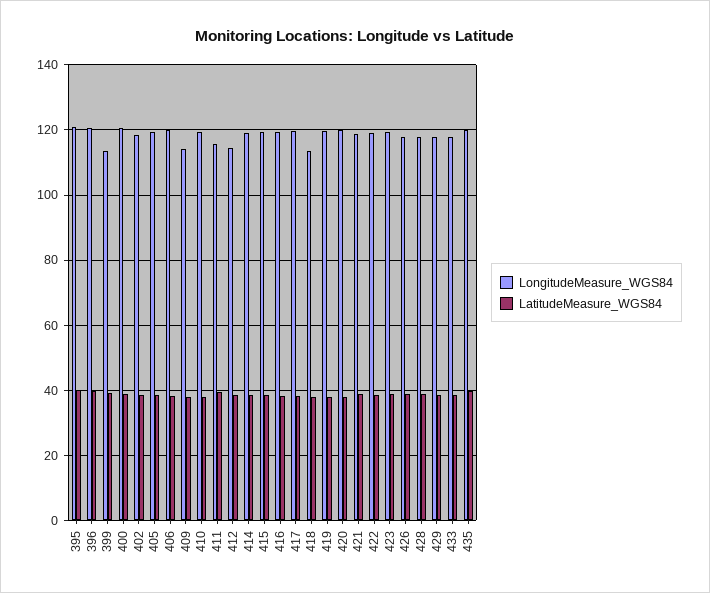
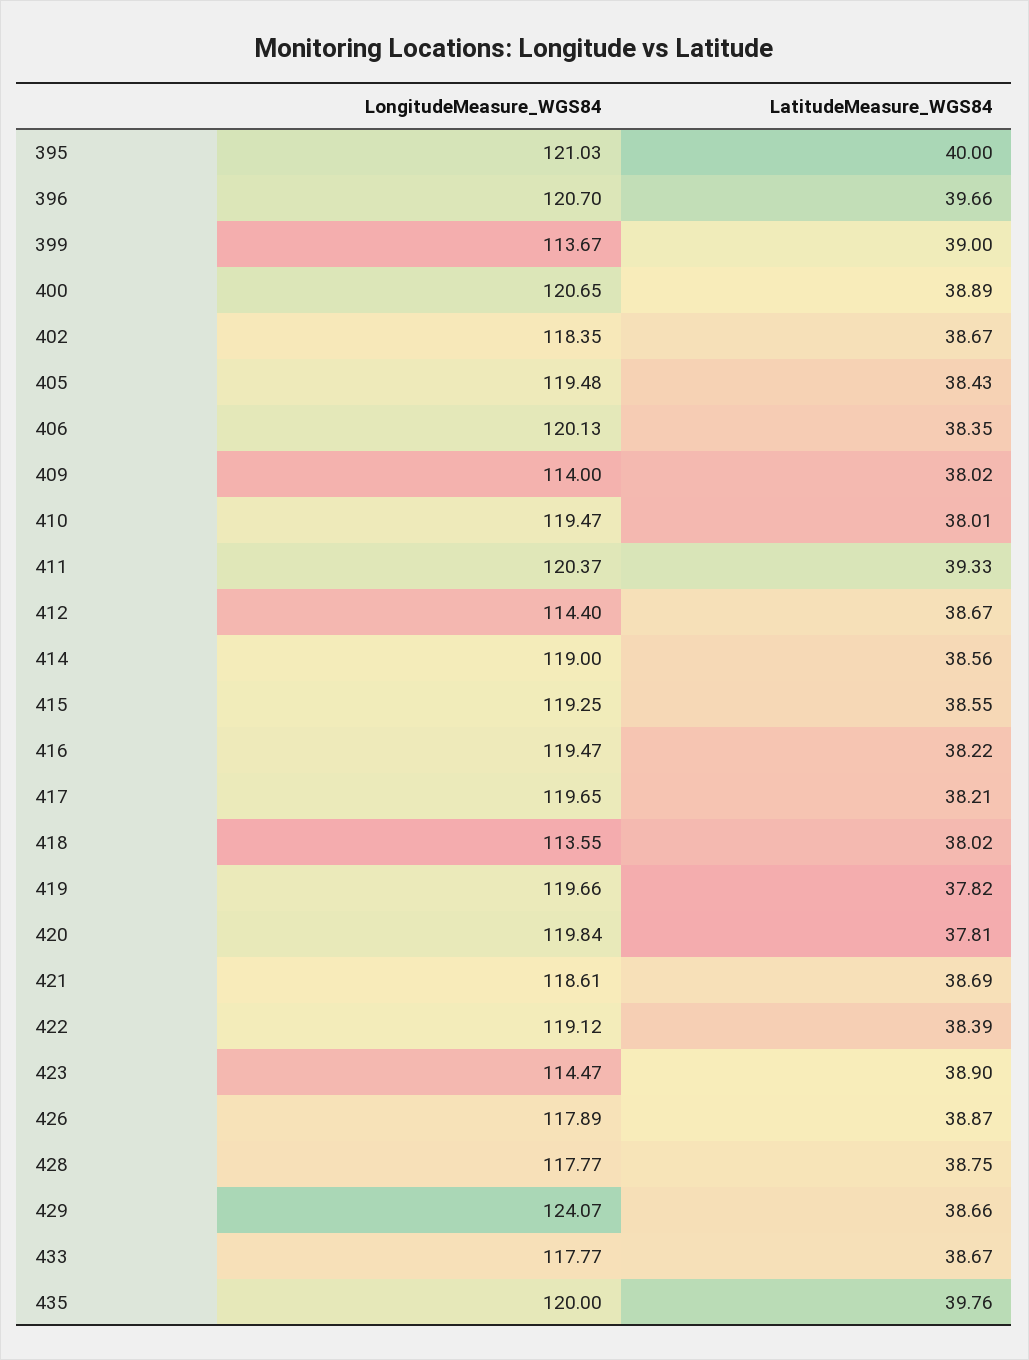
LongitudeMeasure_WGS84, 411: 116 -> 120.37
LongitudeMeasure_WGS84, 423: 120 -> 114.47
LongitudeMeasure_WGS84, 429: 118 -> 124.07

